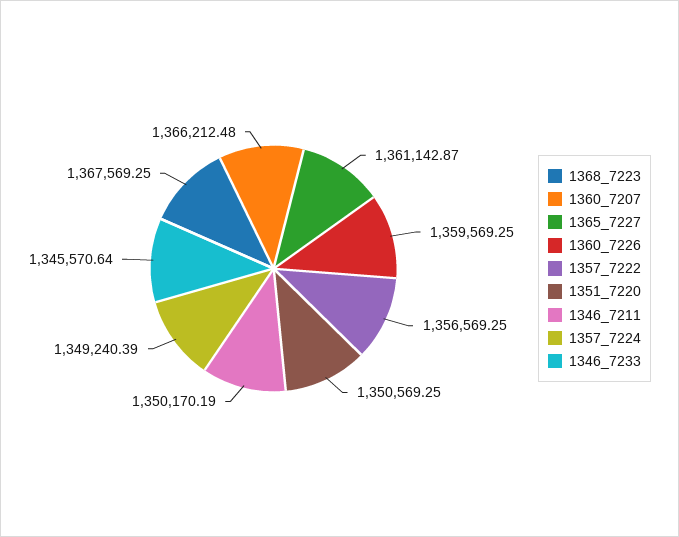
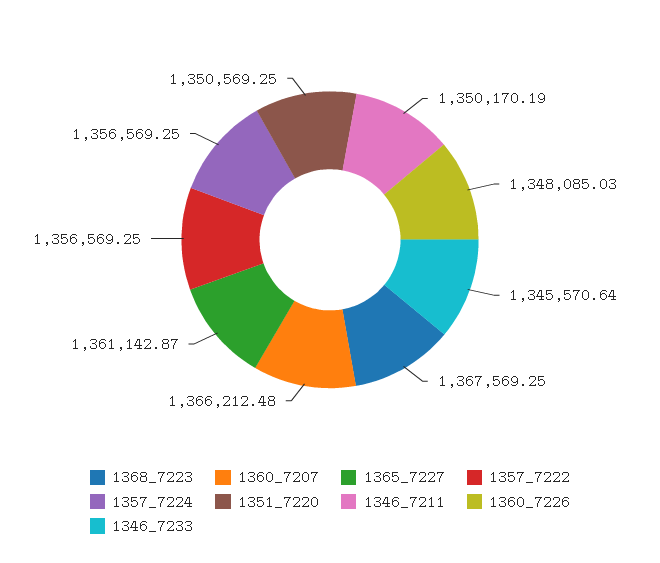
1360_7226: 1359569.25 -> 1348085.03
1357_7224: 1349240.39 -> 1356569.25

